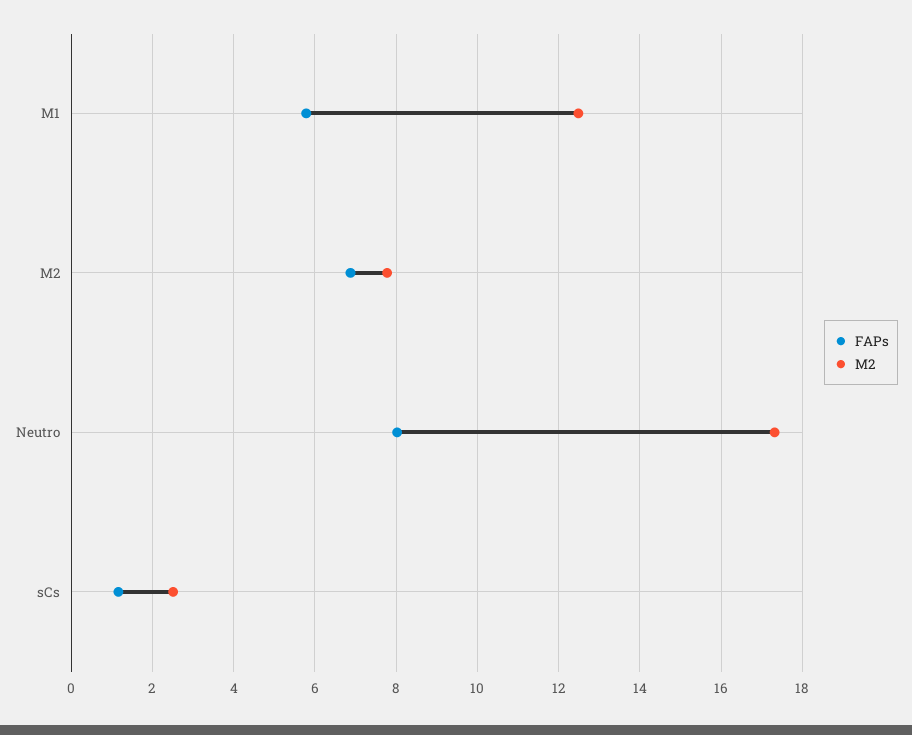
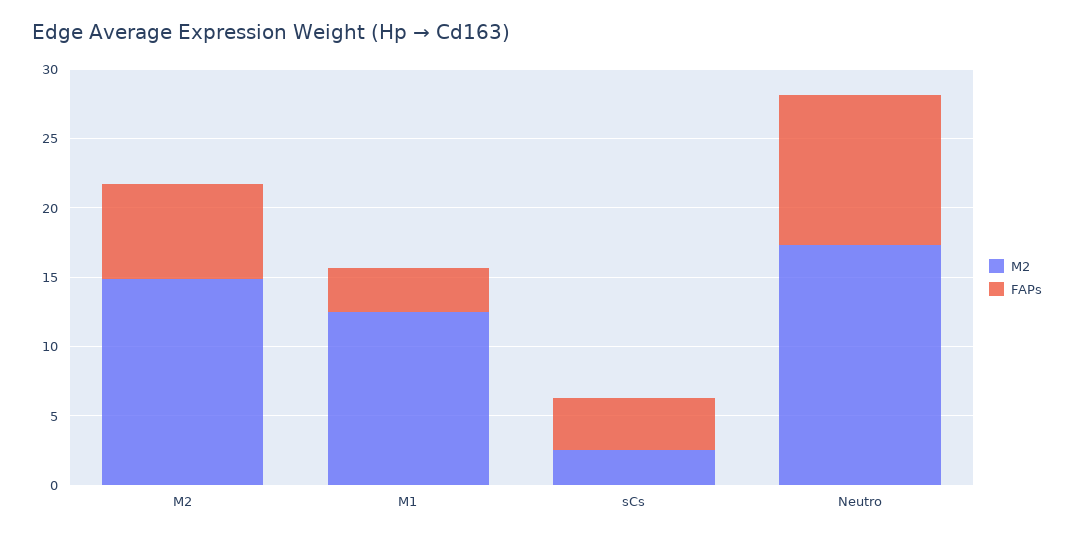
FAPs, M1: 5.8 -> 3
M2, M2: 7.8 -> 15
FAPs, Neutro: 8 -> 11
FAPs, sCs: 1.2 -> 4

